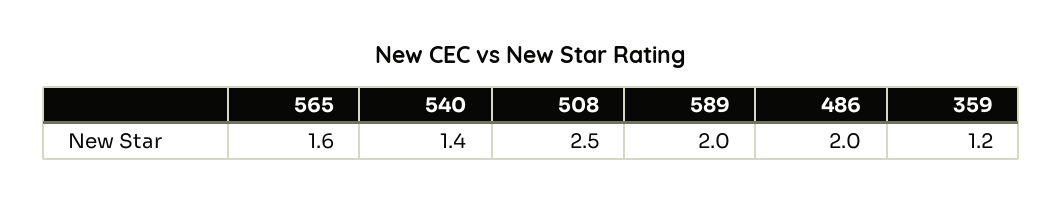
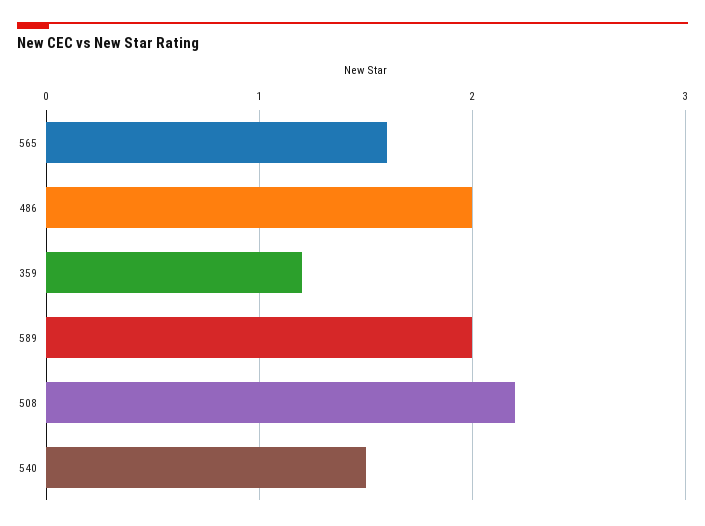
540: 1.4 -> 1.5
508: 2.5 -> 2.2

